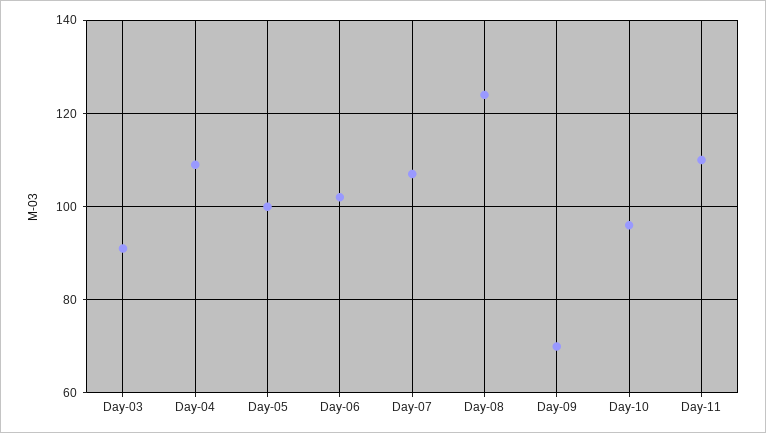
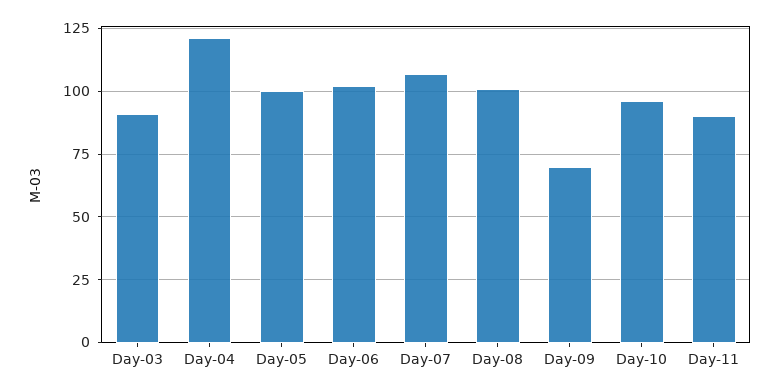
Day-04: 110 -> 120
Day-08: 125 -> 100
Day-11: 110 -> 90

